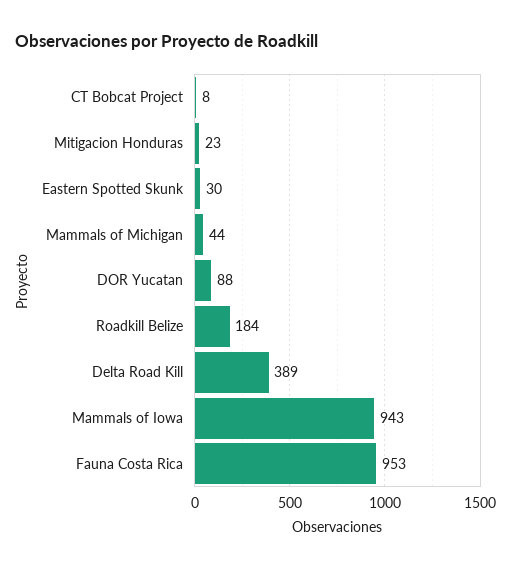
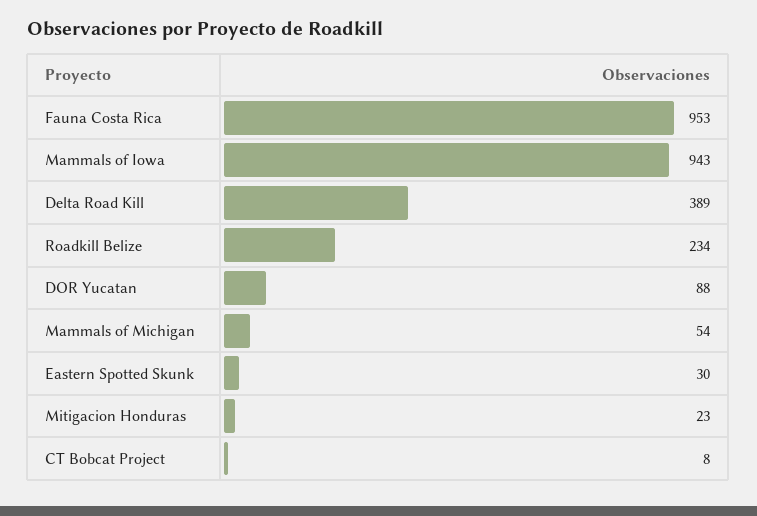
Mammals of Michigan: 44 -> 54
Roadkill Belize: 184 -> 234

